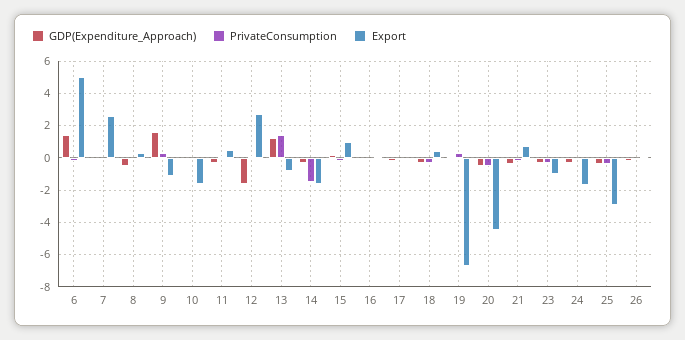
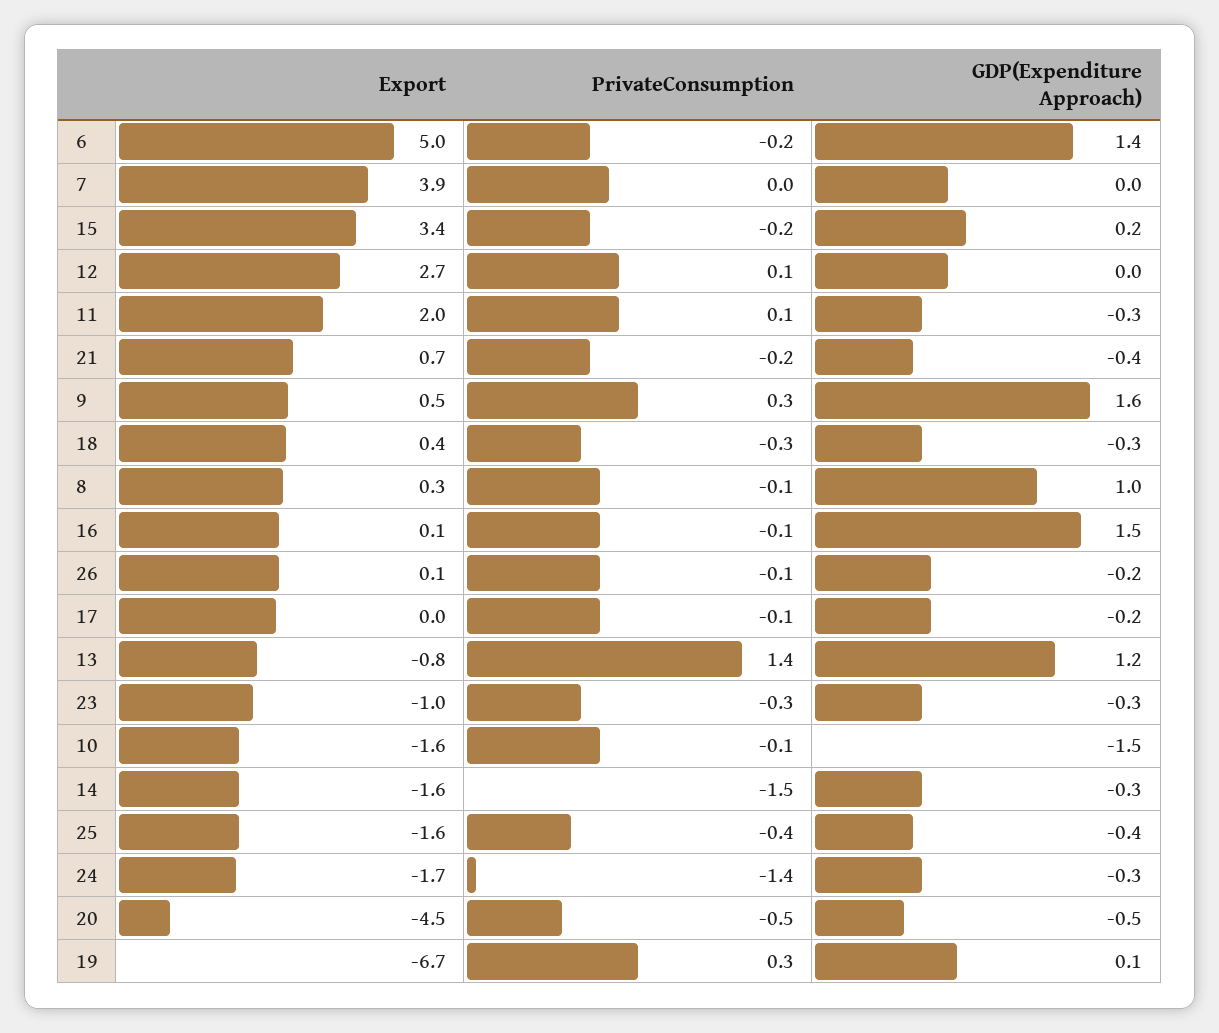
Export, 7: 2.5 -> 3.9
GDP(Expenditure_Approach), 8: -0.5 -> 1
Export, 9: -1 -> 0.5
GDP(Expenditure_Approach), 10: 0 -> -1.5
Export, 11: 0.5 -> 2
GDP(Expenditure_Approach), 12: -1.5 -> 0
Export, 15: 1 -> 3.4
GDP(Expenditure_Approach), 16: 0 -> 1.5
PrivateConsumption, 24: 0 -> -1.4
Export, 25: -3 -> -1.6

